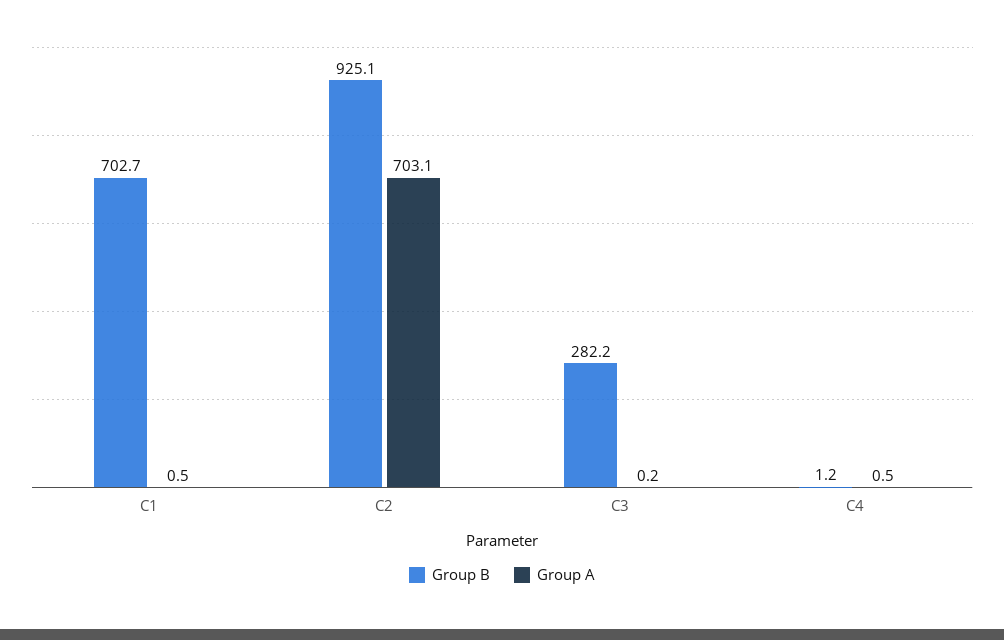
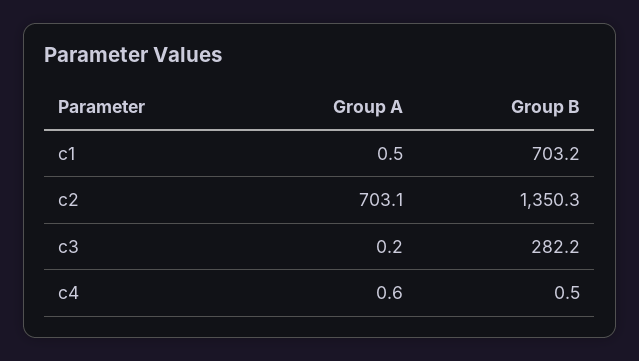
Group B, C1: 702.7 -> 703.2
Group B, C2: 925.1 -> 1350.3
Group B, C4: 1.2 -> 0.5
Group A, C4: 0.5 -> 0.6

